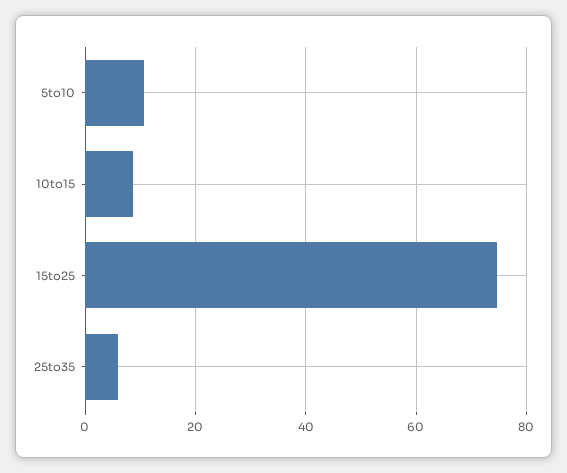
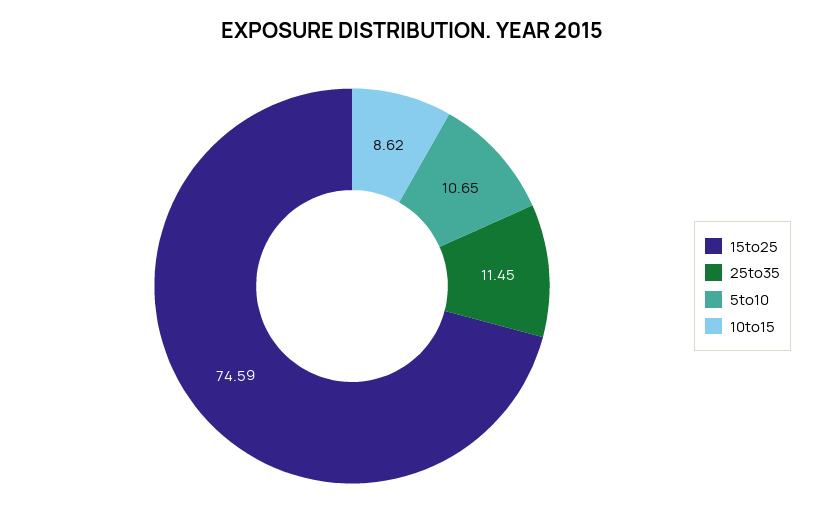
25to35: 6 -> 11.45

